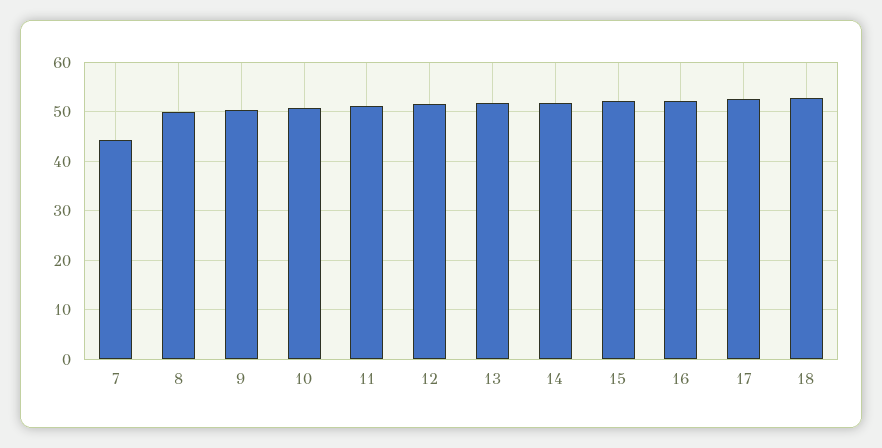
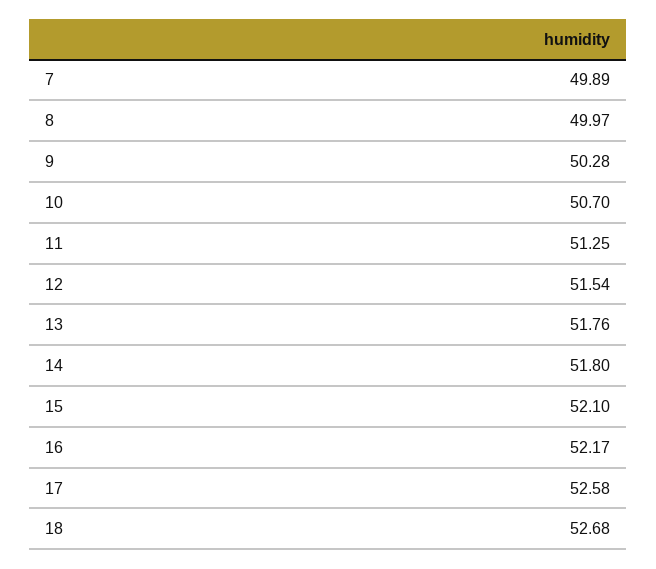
7: 44 -> 49.89

